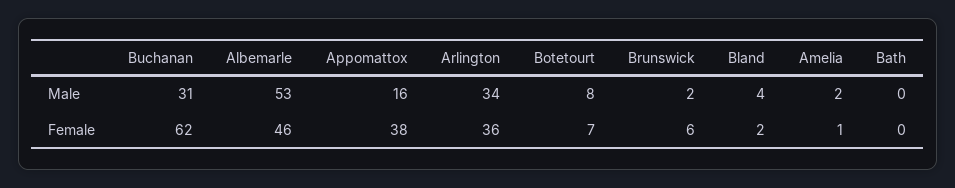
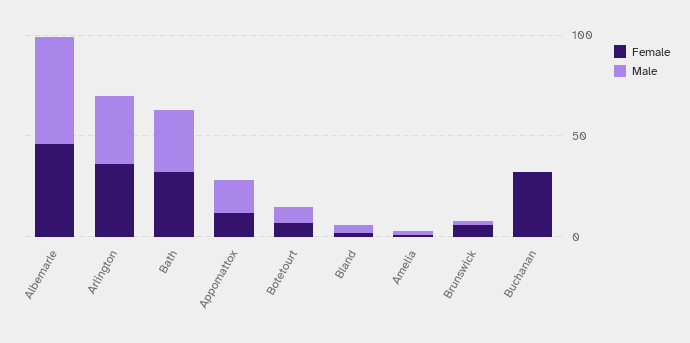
Male, Buchanan: 31 -> 0
Male, Bath: 0 -> 30
Female, Buchanan: 62 -> 30
Female, Appomattox: 38 -> 10
Female, Bath: 0 -> 30

